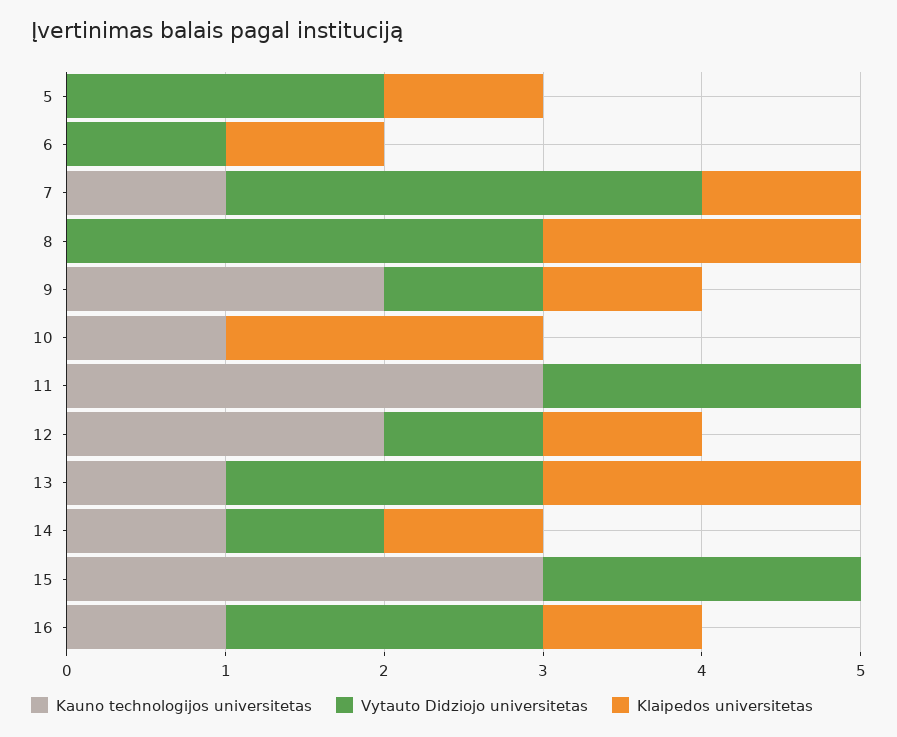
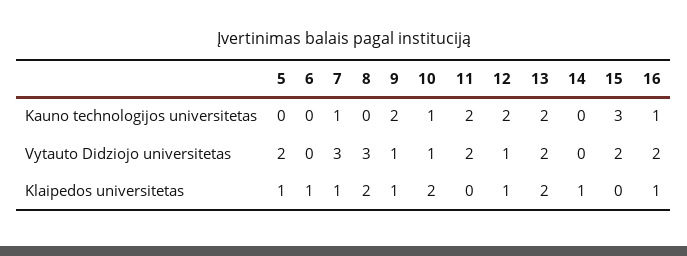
Vytauto Didziojo universitetas, 6: 1 -> 0
Vytauto Didziojo universitetas, 10: 0 -> 1
Kauno technologijos universitetas, 11: 3 -> 2
Kauno technologijos universitetas, 13: 1 -> 2
Kauno technologijos universitetas, 14: 1 -> 0
Vytauto Didziojo universitetas, 14: 1 -> 0

